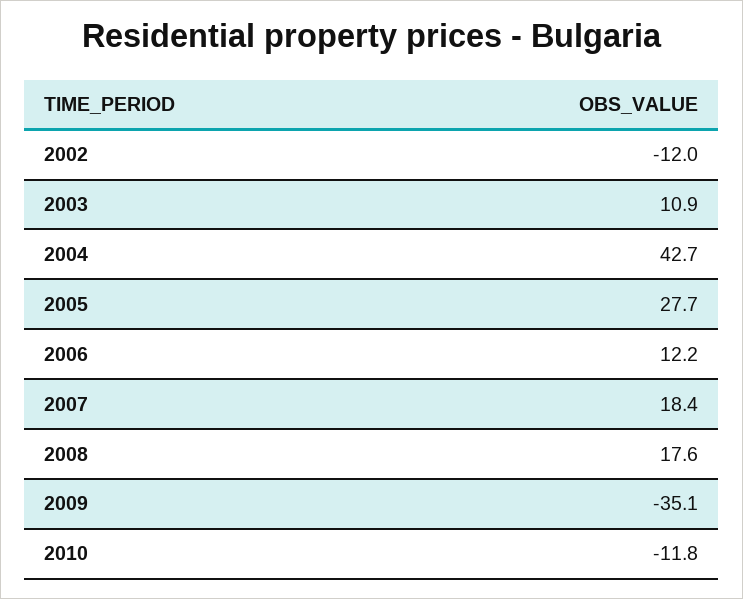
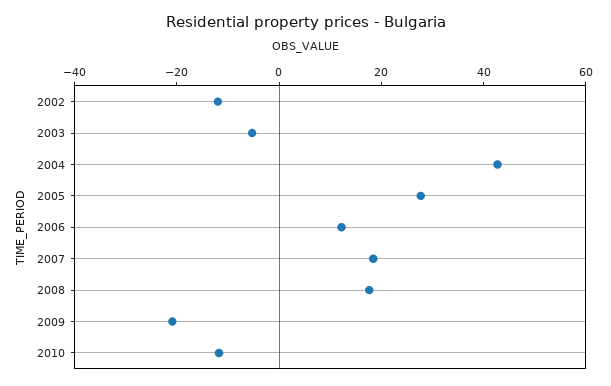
2003: 10.9 -> -5
2009: -35.1 -> -20

